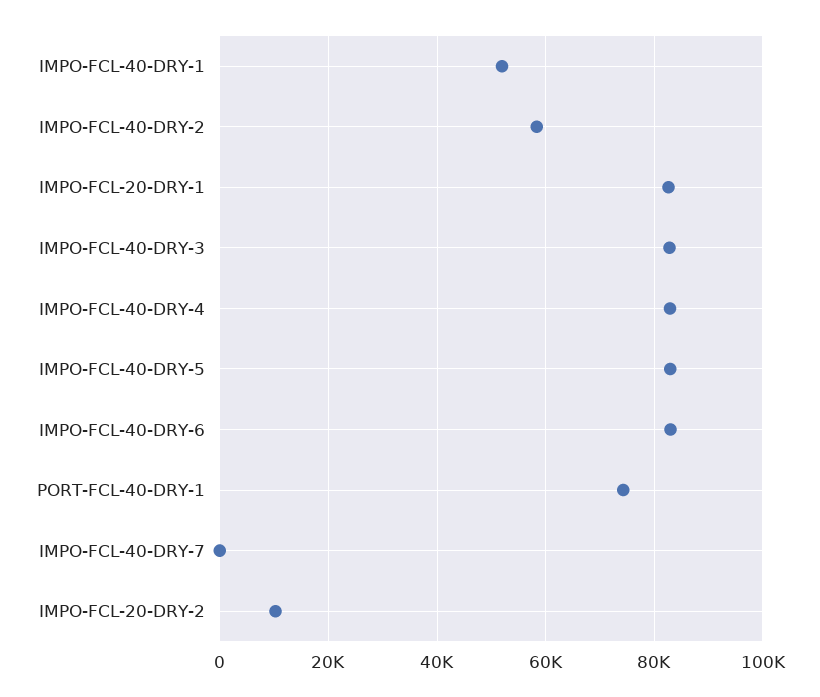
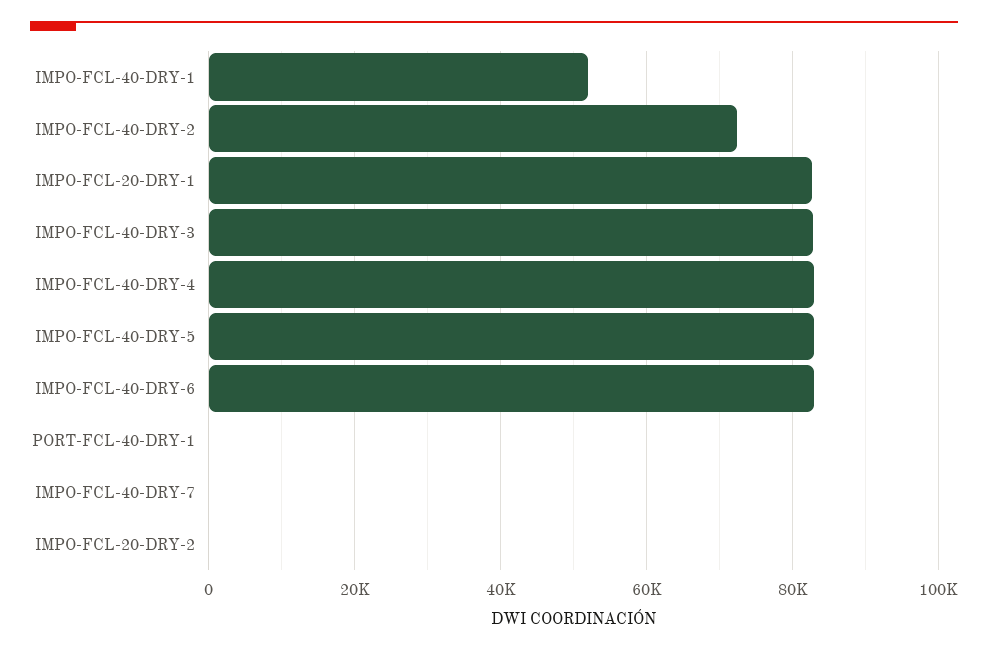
IMPO-FCL-40-DRY-2: 58000 -> 72000
PORT-FCL-40-DRY-1: 74000 -> 0
IMPO-FCL-20-DRY-2: 10000 -> 0

